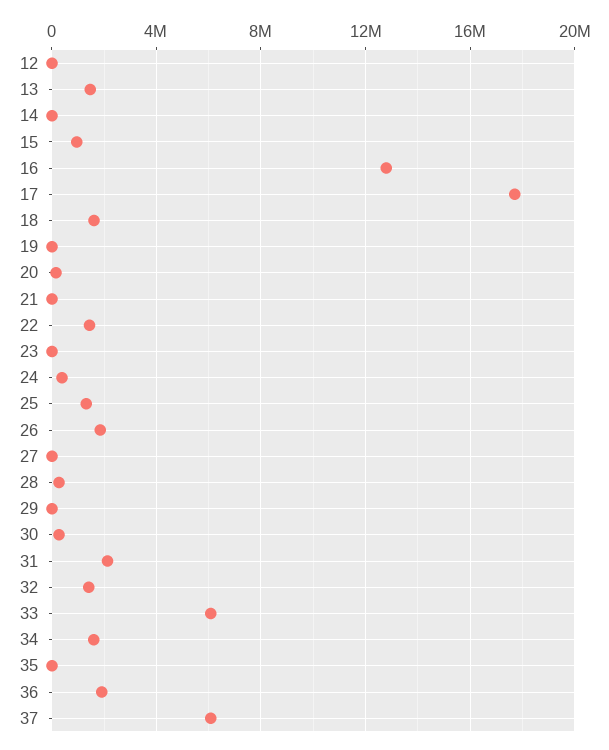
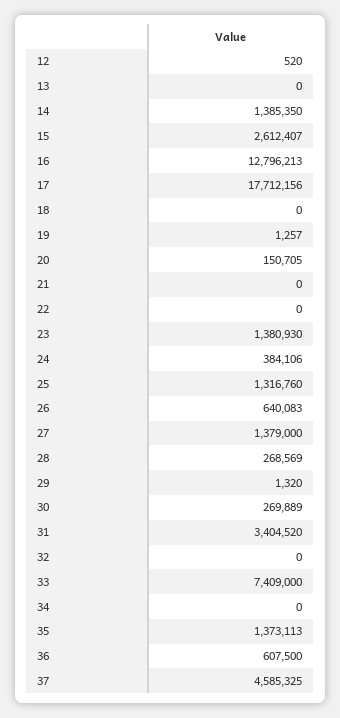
13: 1500000 -> 0
14: 0 -> 1385350
15: 1000000 -> 2612407
18: 1500000 -> 0
22: 1500000 -> 0
23: 0 -> 1380930
26: 2000000 -> 640083
27: 0 -> 1379000
31: 2000000 -> 3404520
32: 1500000 -> 0
33: 6000000 -> 7409000
34: 1500000 -> 0
35: 0 -> 1373113
36: 2000000 -> 607500
37: 6000000 -> 4585325

